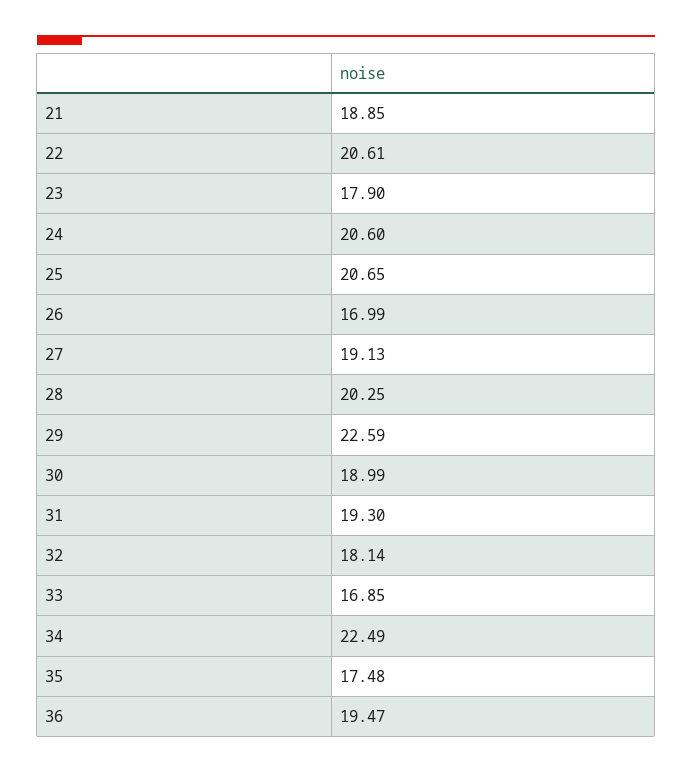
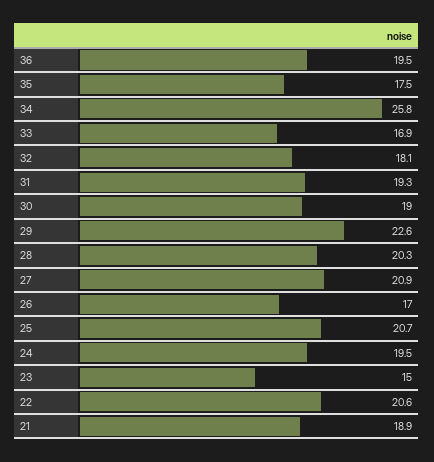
23: 17.9 -> 15
24: 20.6 -> 19.5
27: 19.13 -> 20.9
34: 22.49 -> 25.8

